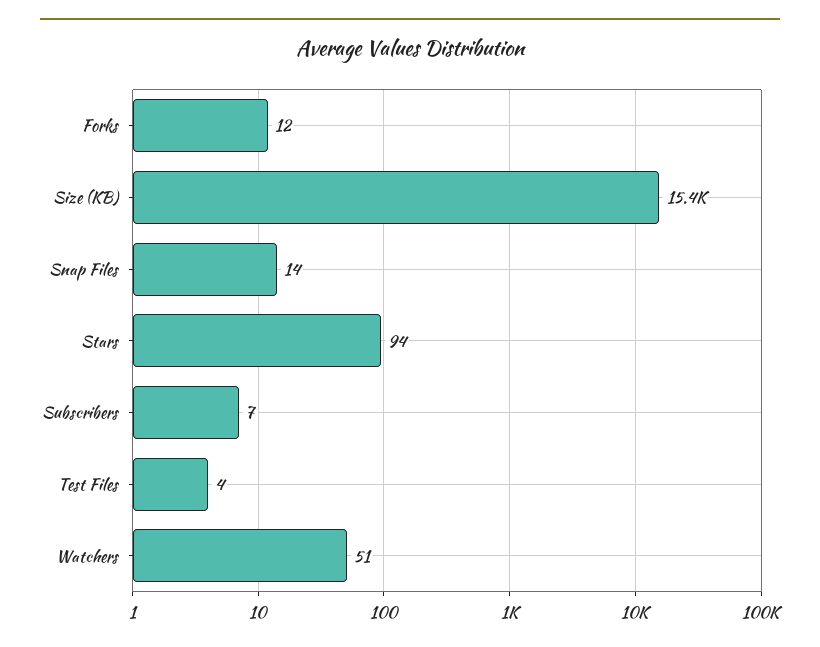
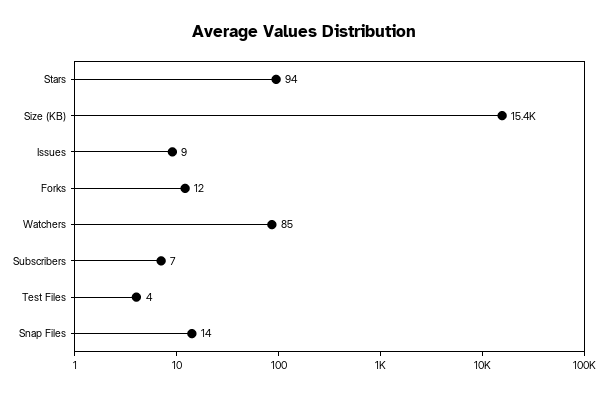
Watchers: 51 -> 85
Issues: none -> 9

